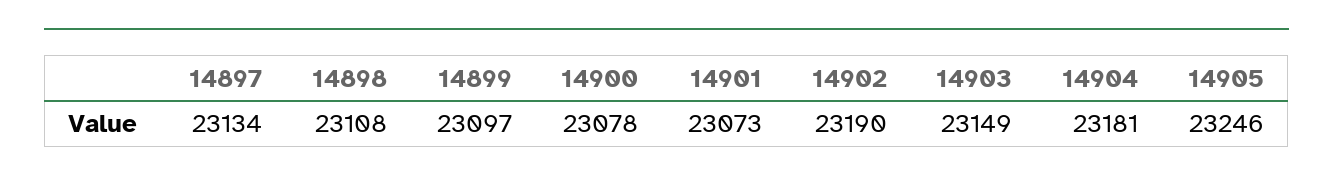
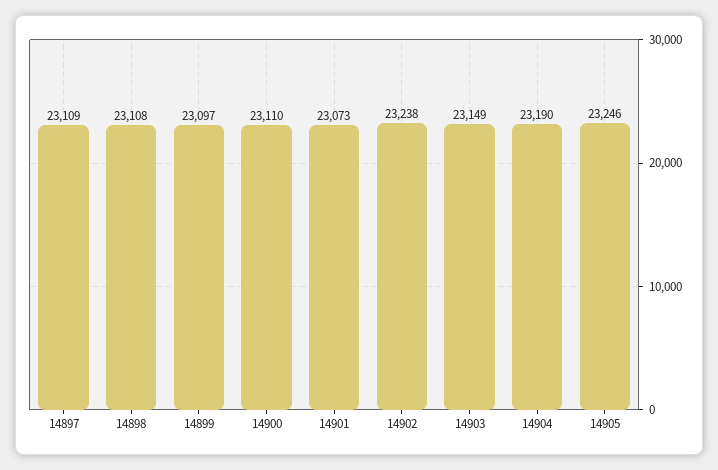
14897: 23134 -> 23109
14900: 23078 -> 23110
14902: 23190 -> 23238
14904: 23181 -> 23190

